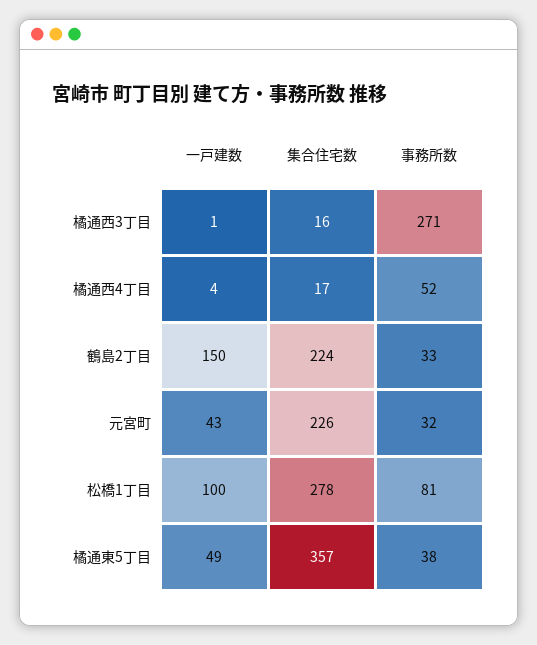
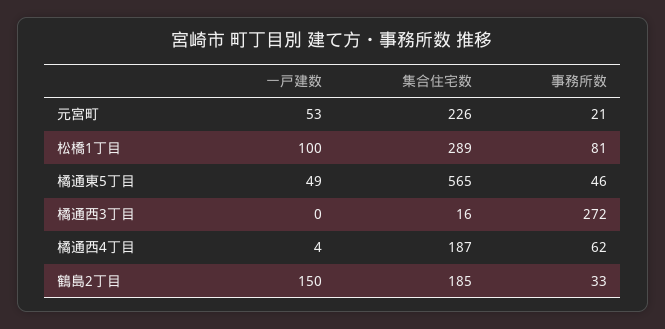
一戸建数, 橘通西3丁目: 1 -> 0
事務所数, 橘通西3丁目: 271 -> 272
集合住宅数, 橘通西4丁目: 17 -> 187
事務所数, 橘通西4丁目: 52 -> 62
集合住宅数, 鶴島2丁目: 224 -> 185
一戸建数, 元宮町: 43 -> 53
事務所数, 元宮町: 32 -> 21
集合住宅数, 松橋1丁目: 278 -> 289
集合住宅数, 橘通東5丁目: 357 -> 565
事務所数, 橘通東5丁目: 38 -> 46

